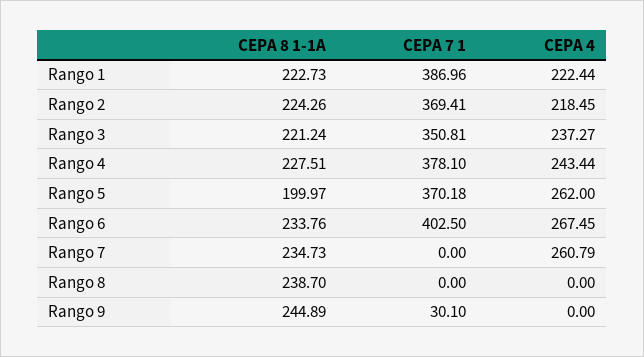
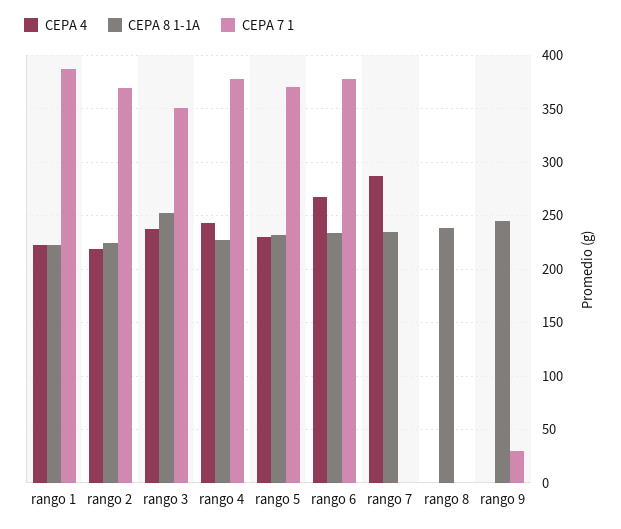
CEPA 8 1-1A, Rango 3: 221.24 -> 250
CEPA 8 1-1A, Rango 5: 199.97 -> 230
CEPA 4, Rango 5: 262 -> 230
CEPA 7 1, Rango 6: 402.5 -> 380
CEPA 4, Rango 7: 260.79 -> 290

